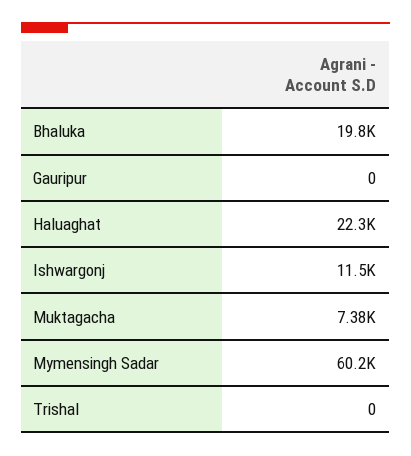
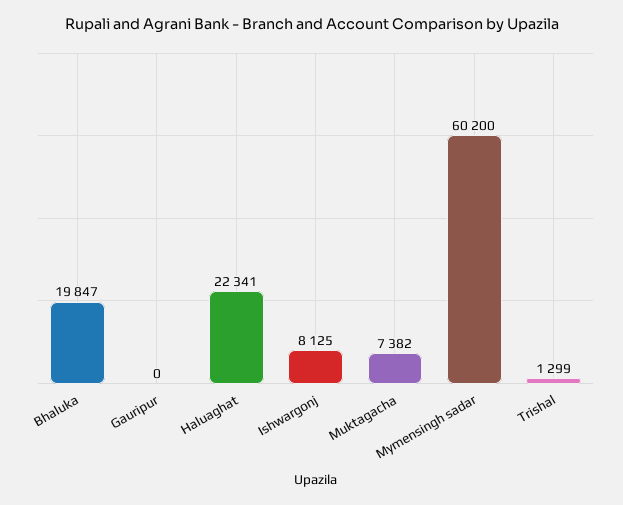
Ishwargonj: 11500 -> 8125
Trishal: 0 -> 1299

